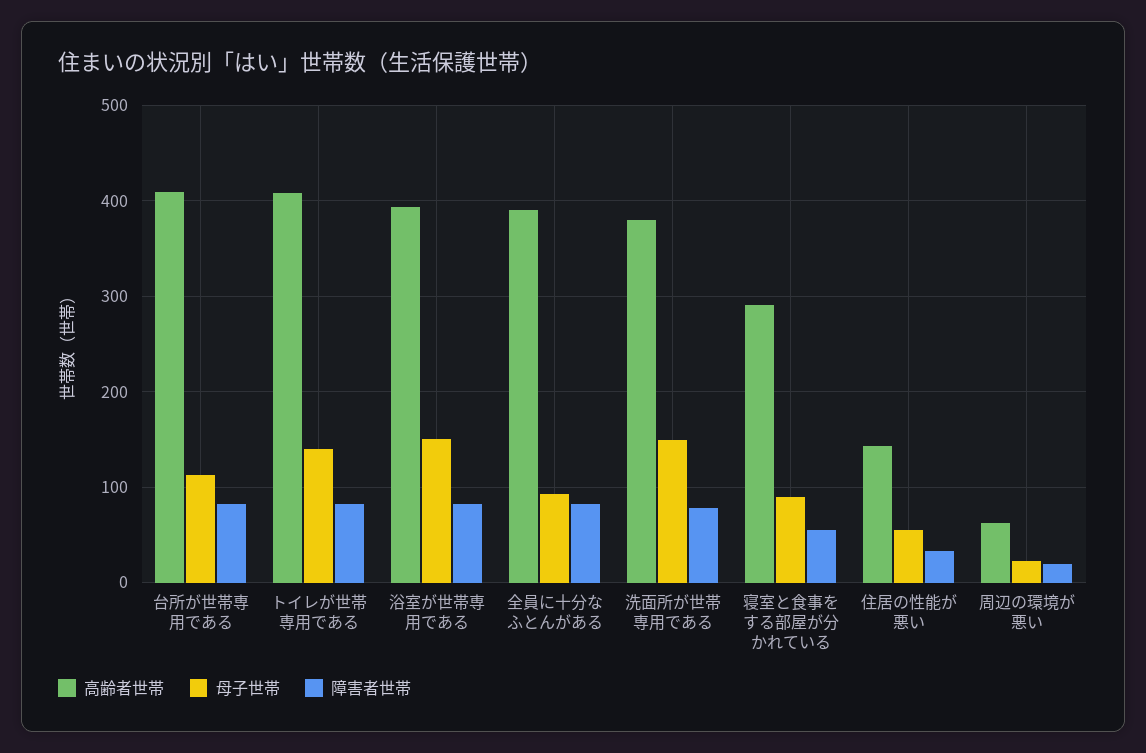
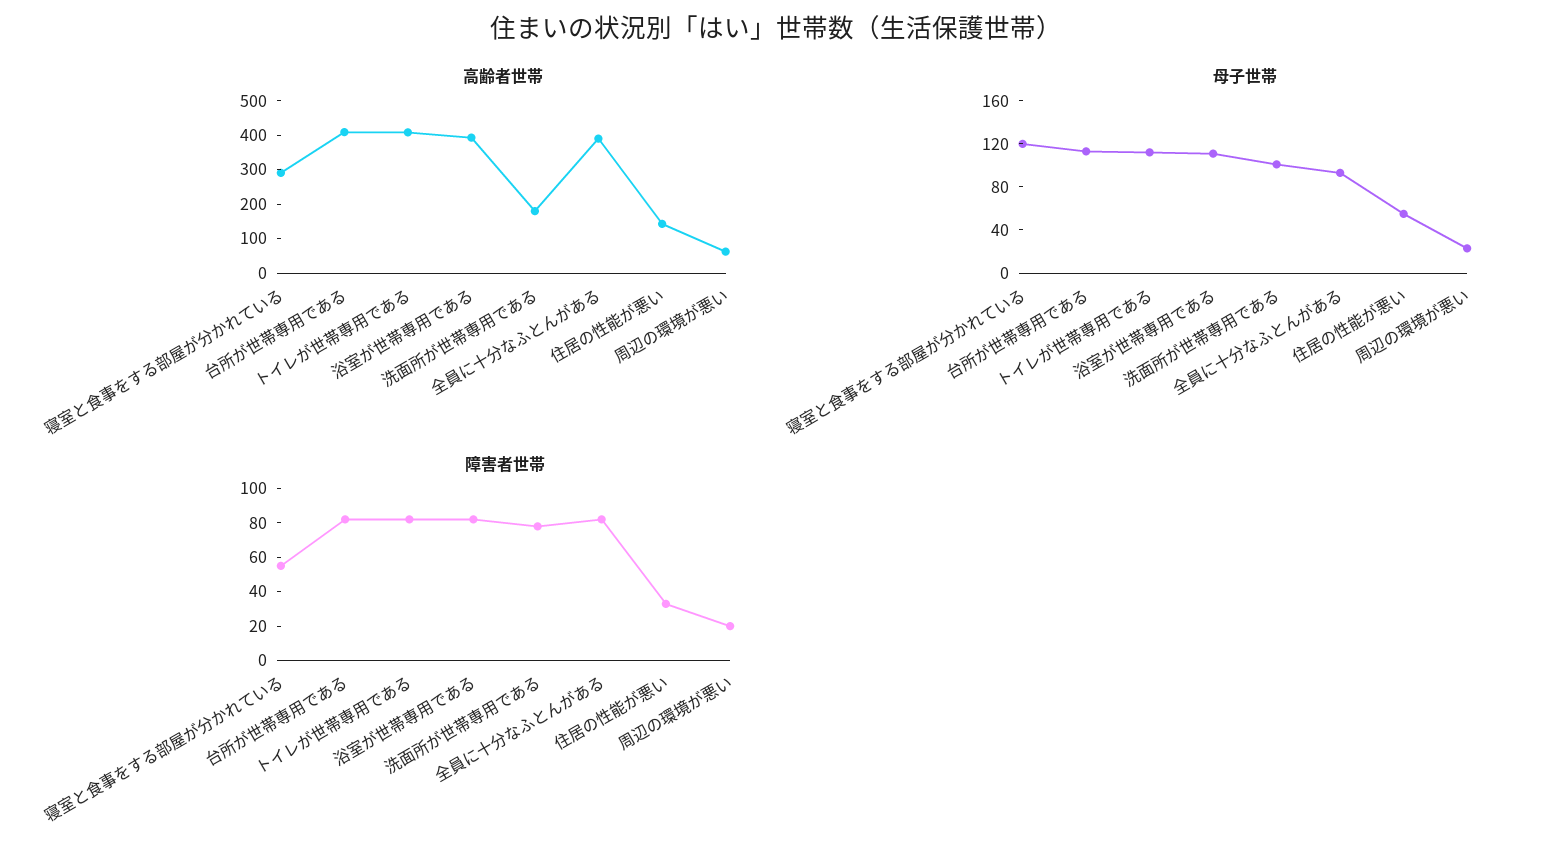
母子世帯, トイレが世帯専用である: 140 -> 110
母子世帯, 浴室が世帯専用である: 150 -> 110
高齢者世帯, 洗面所が世帯専用である: 380 -> 175
母子世帯, 洗面所が世帯専用である: 150 -> 100
母子世帯, 寝室と食事をする部屋が分かれている: 90 -> 120

